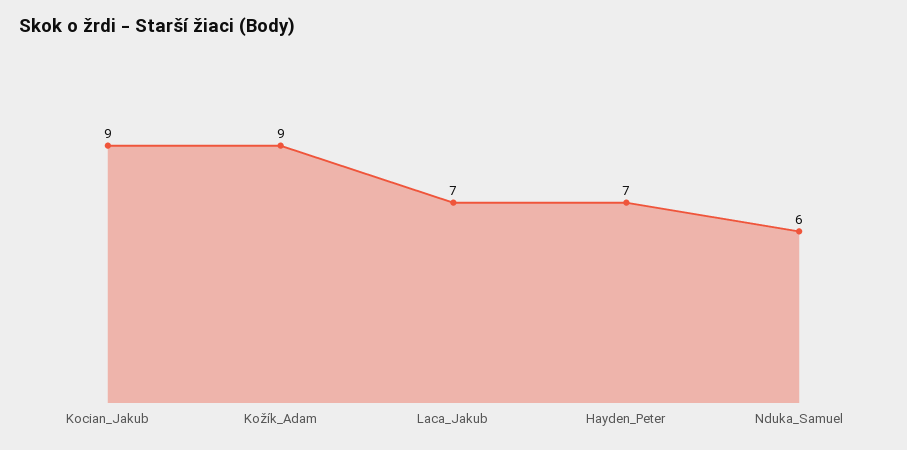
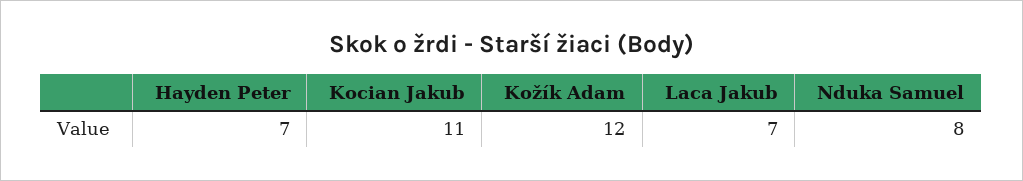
Kocian_Jakub: 9 -> 11
Kožík_Adam: 9 -> 12
Nduka_Samuel: 6 -> 8

